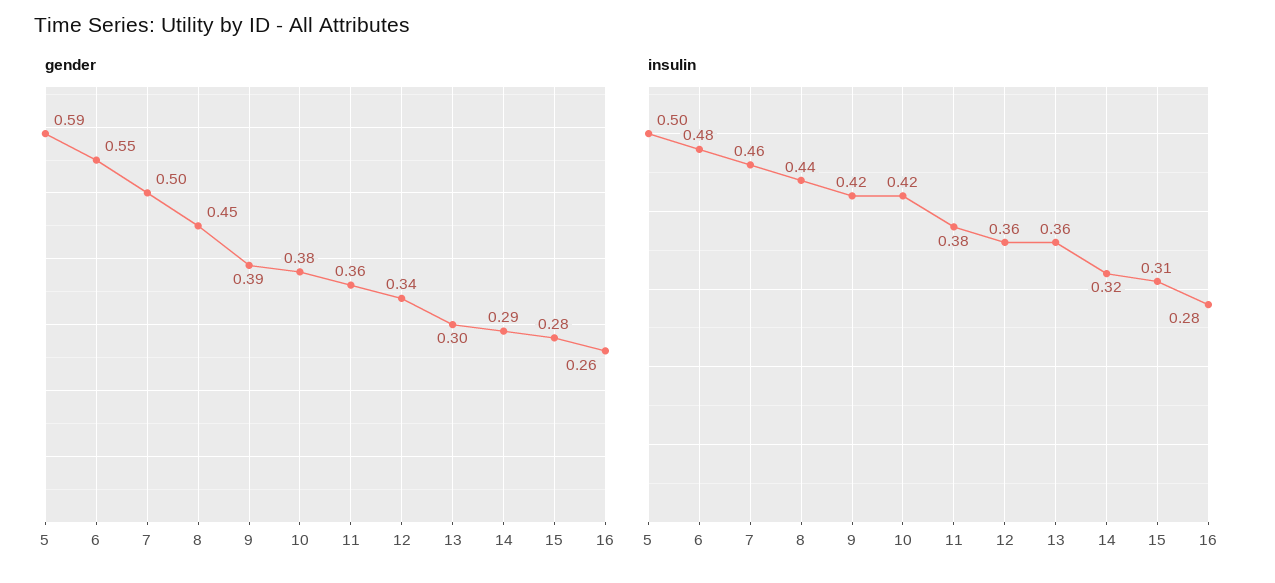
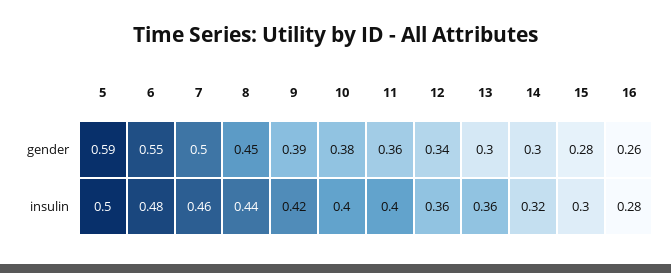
gender, 14: 0.29 -> 0.3
insulin, 10: 0.42 -> 0.4
insulin, 11: 0.38 -> 0.4
insulin, 15: 0.31 -> 0.3

